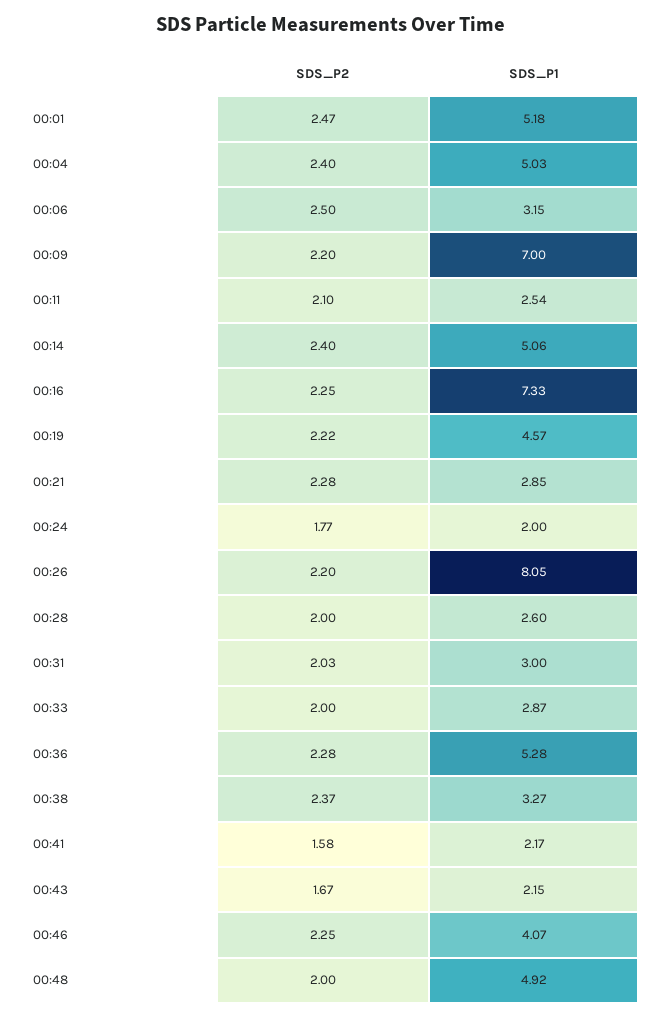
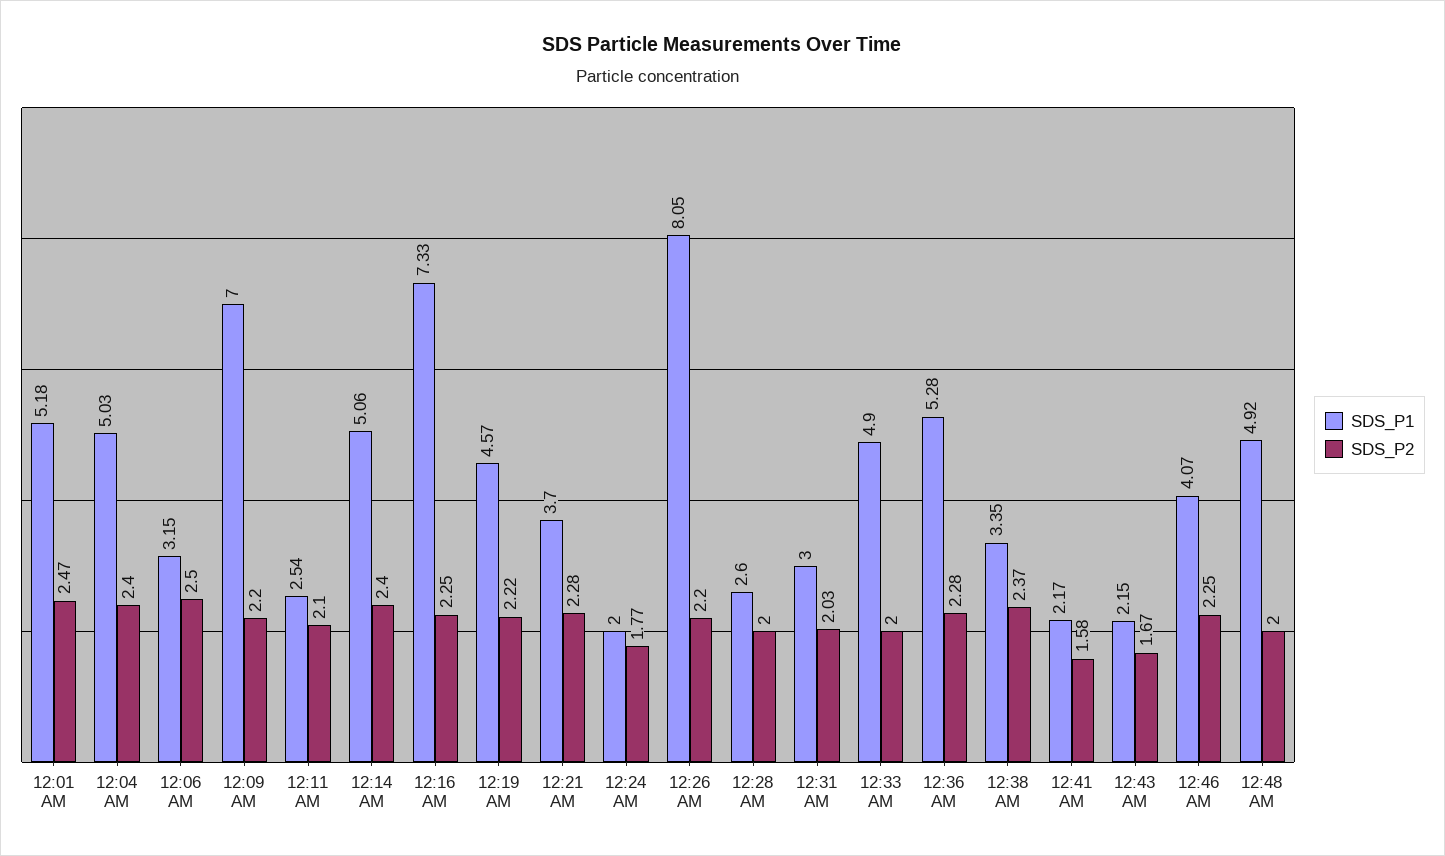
SDS_P1, 00:21: 2.85 -> 3.7
SDS_P1, 00:33: 2.87 -> 4.9
SDS_P1, 00:38: 3.27 -> 3.35

